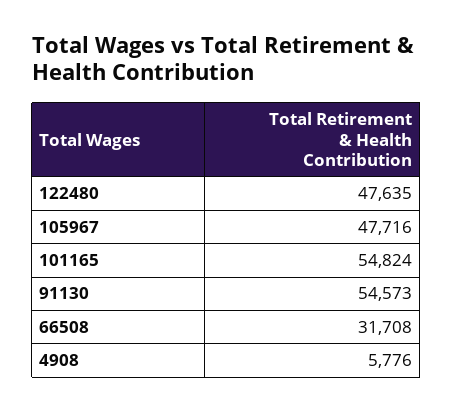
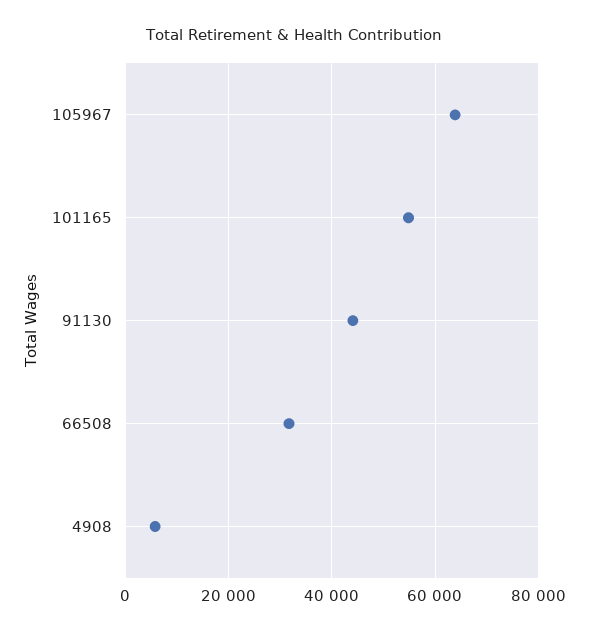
122480: 47635 -> none
105967: 47716 -> 64000
91130: 54573 -> 44000

